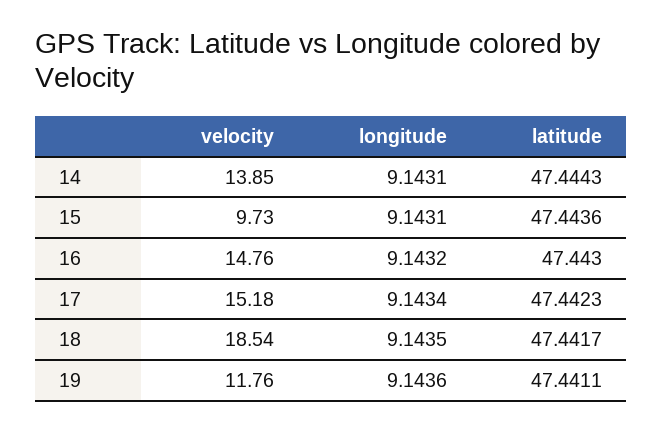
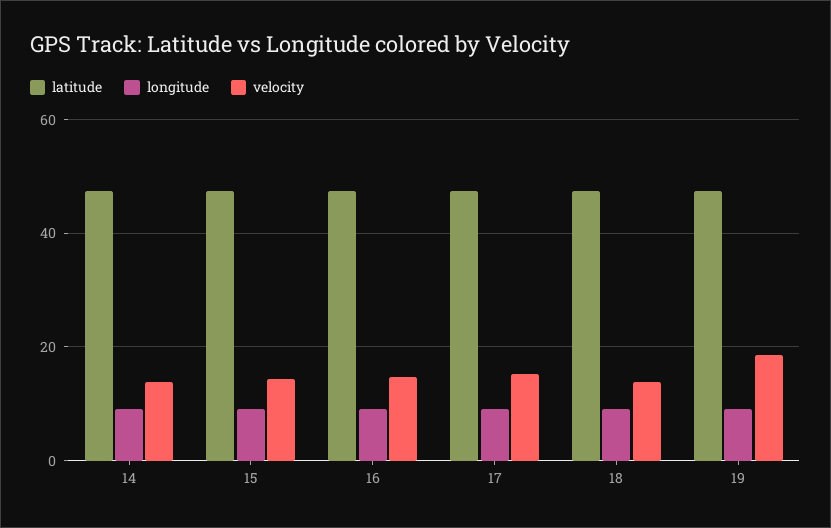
velocity, 15: 9.73 -> 14
velocity, 18: 18.54 -> 14
velocity, 19: 11.76 -> 18

